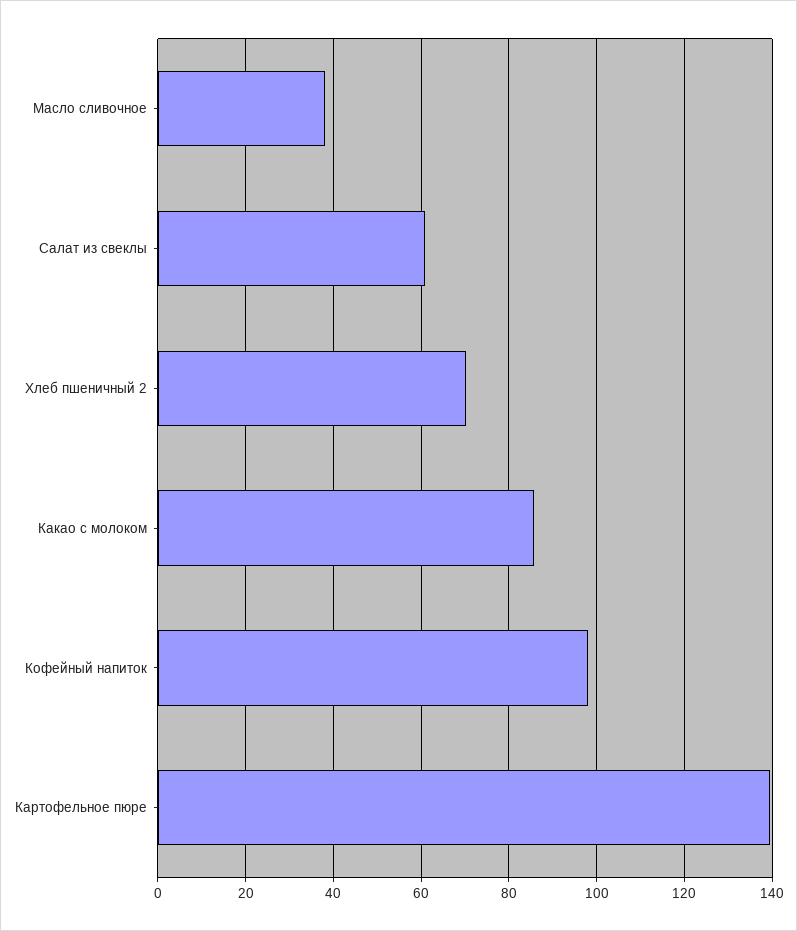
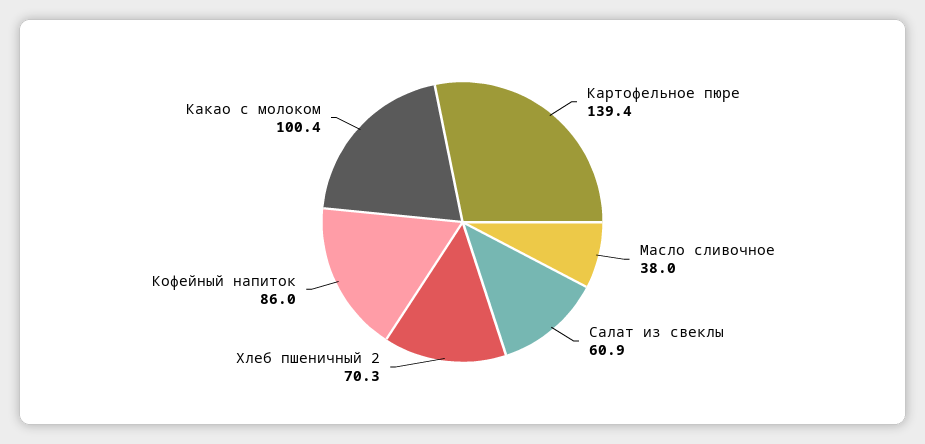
Какао с молоком: 86 -> 100.4
Кофейный напиток: 98 -> 86

